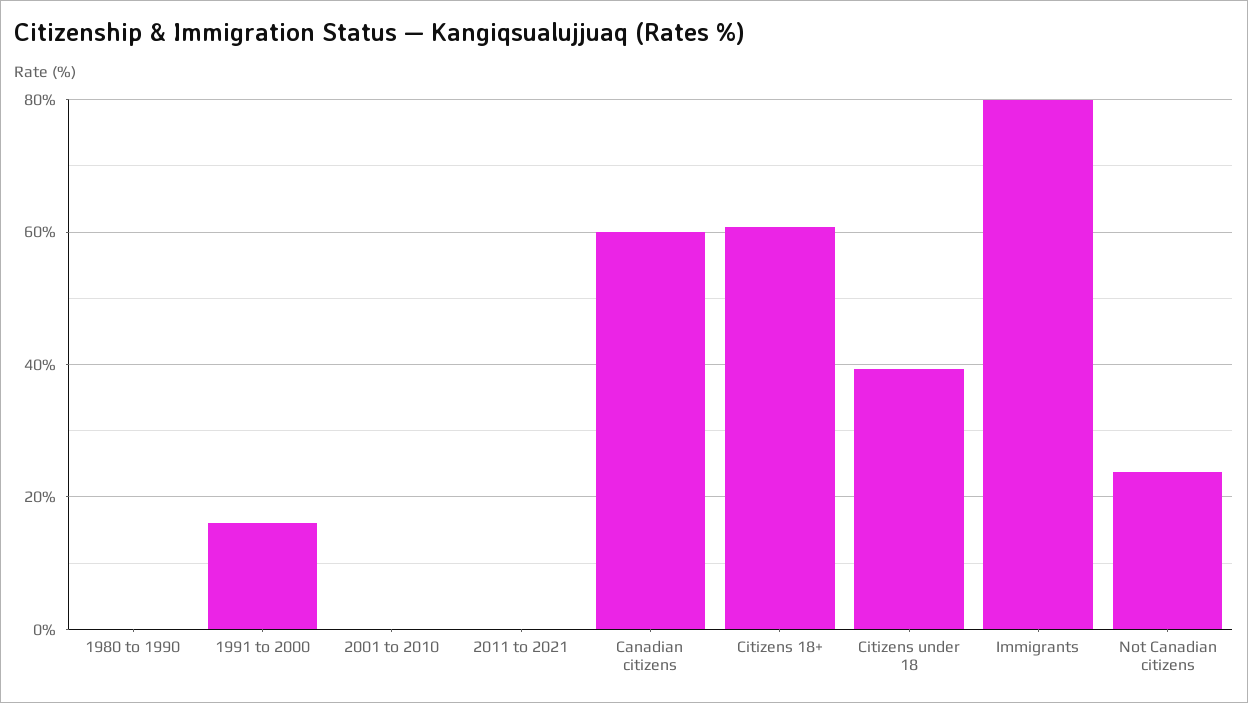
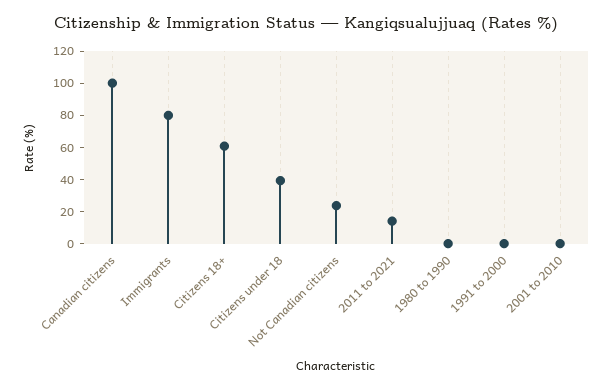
1991 to 2000: 16 -> 0
2011 to 2021: 0 -> 15
Canadian citizens: 60 -> 100

